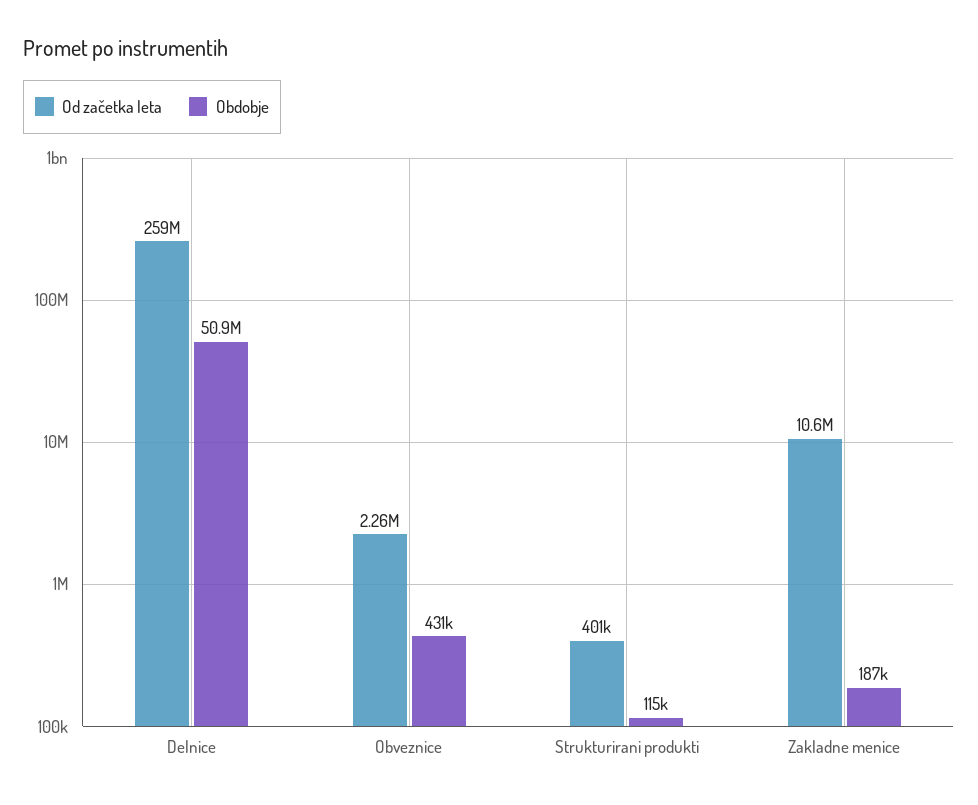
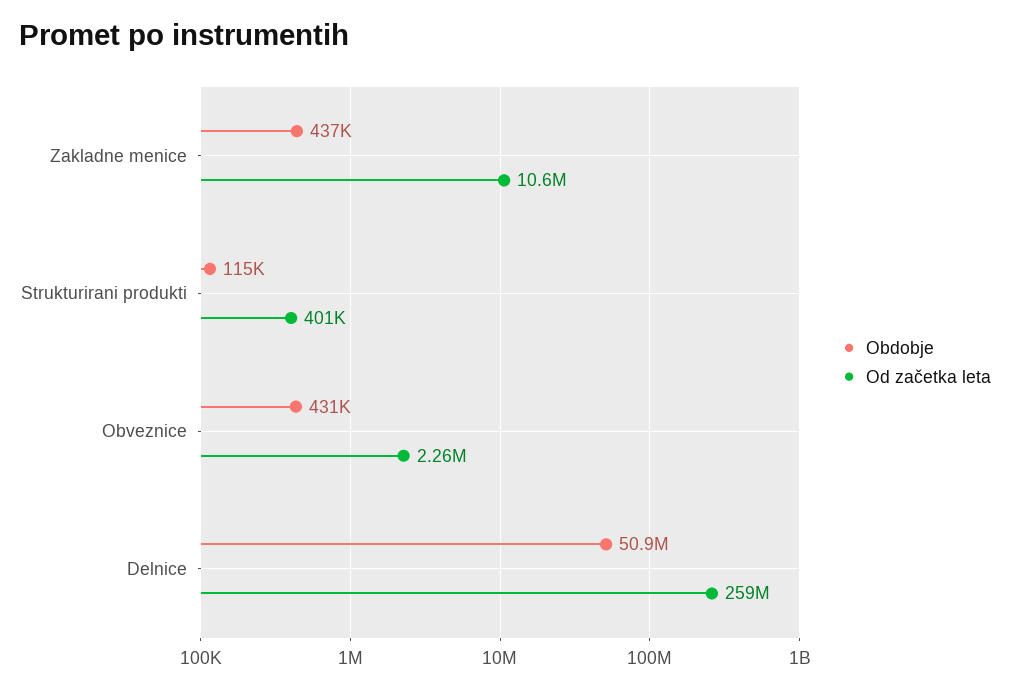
Obdobje, Zakladne menice: 187000 -> 437000

